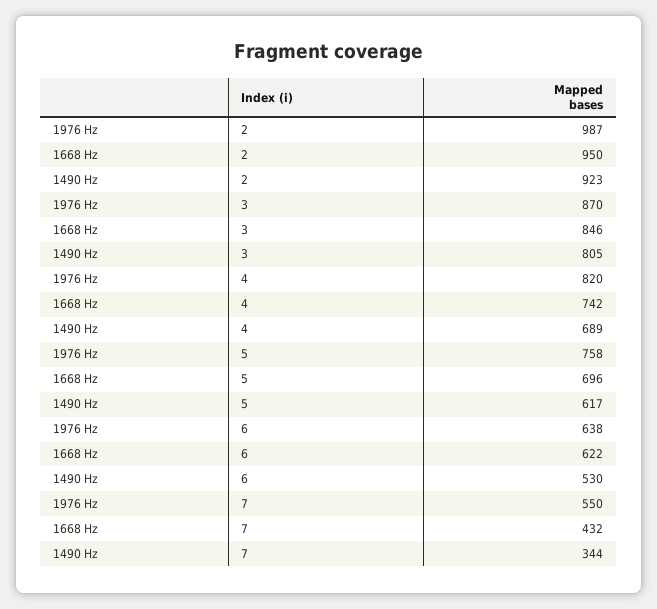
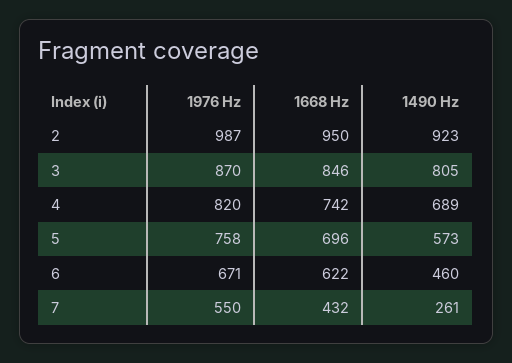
1490 Hz, 5: 617 -> 573
1976 Hz, 6: 638 -> 671
1490 Hz, 6: 530 -> 460
1490 Hz, 7: 344 -> 261

